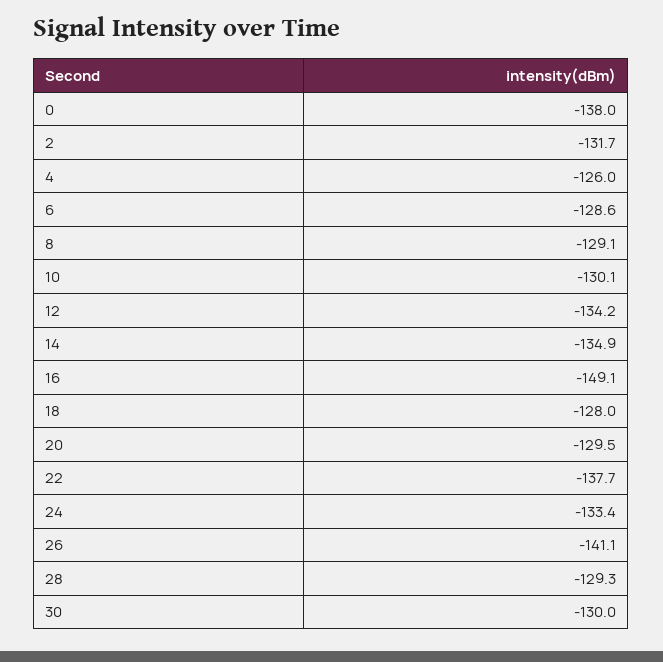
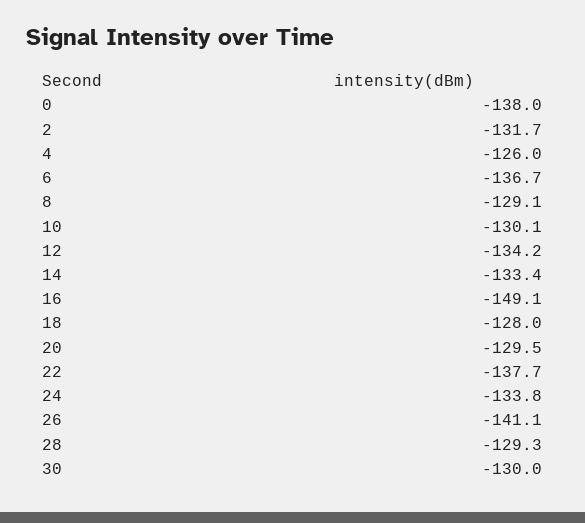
6: -128.6 -> -136.7
14: -134.9 -> -133.4
24: -133.4 -> -133.8

